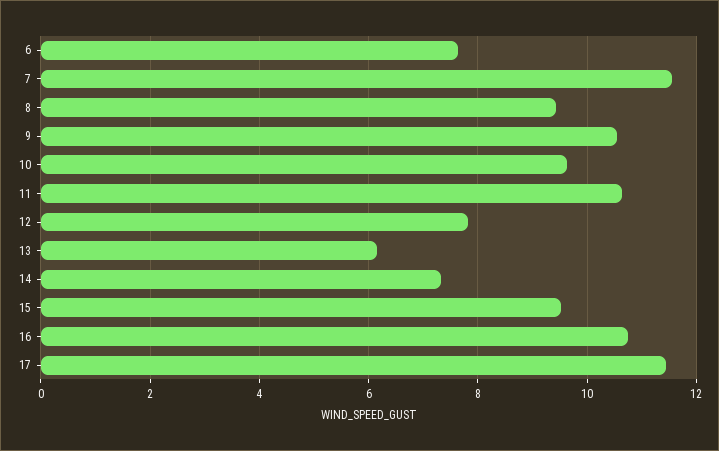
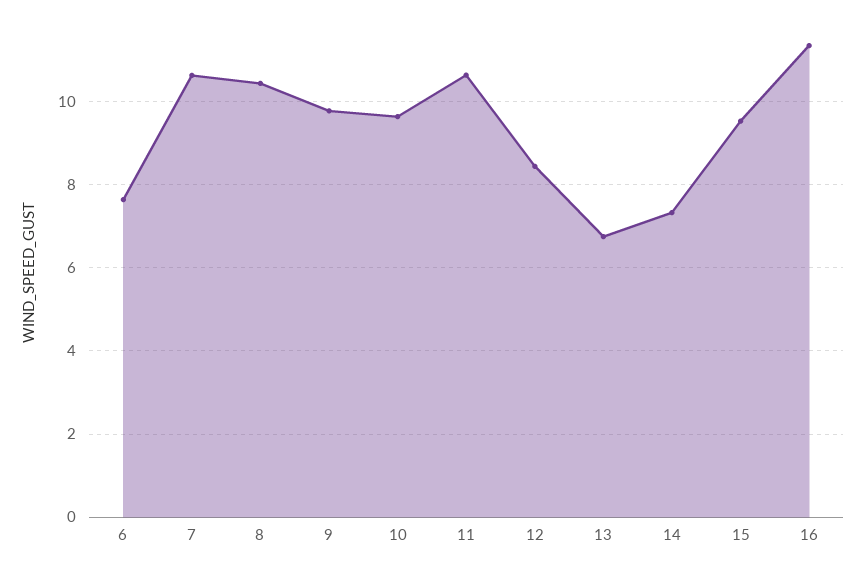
7: 11.6 -> 10.6
8: 9.4 -> 10.4
9: 10.6 -> 9.8
12: 7.8 -> 8.4
13: 6.2 -> 6.8
16: 10.8 -> 11.4
17: 11.4 -> none

